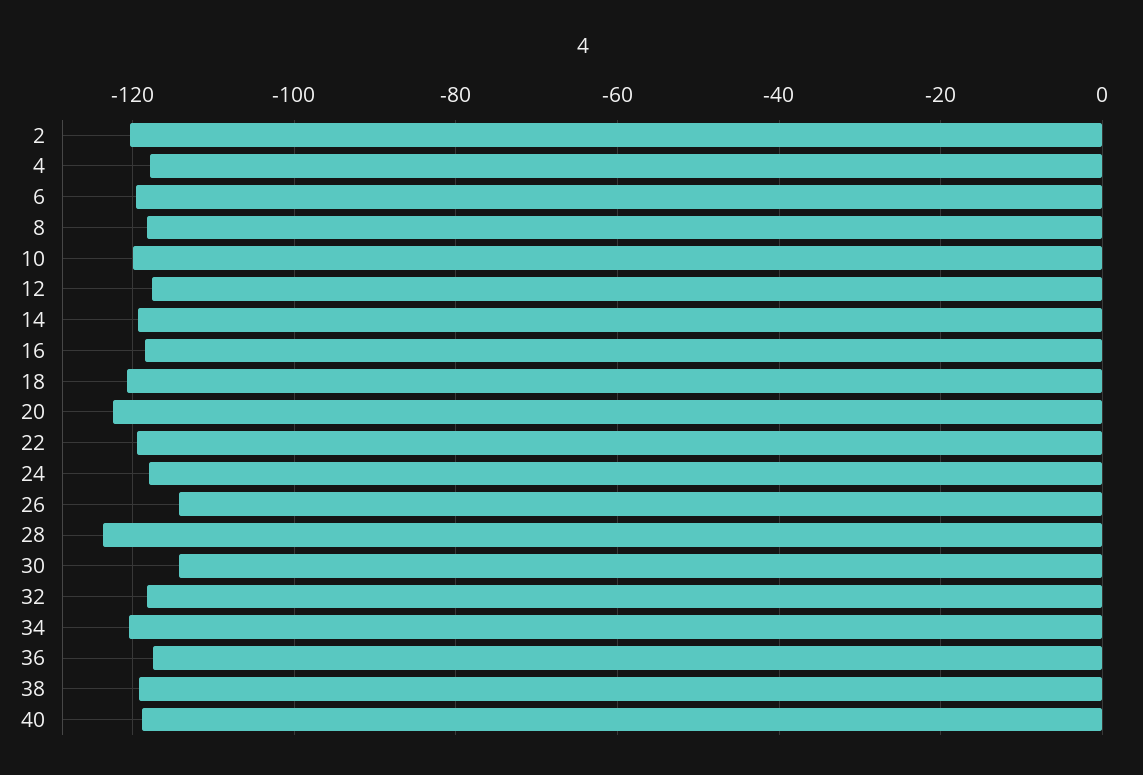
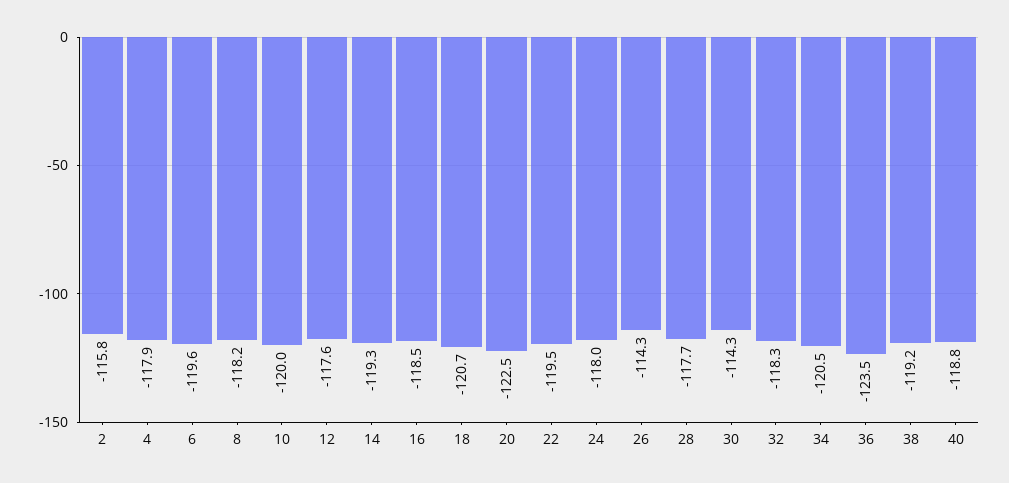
2: -120 -> -115.8
28: -124 -> -117.7
36: -118 -> -123.5

